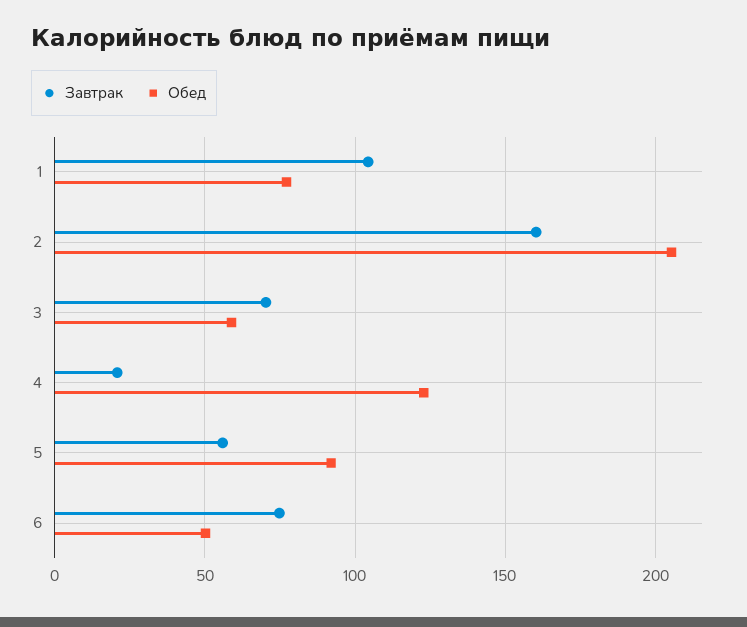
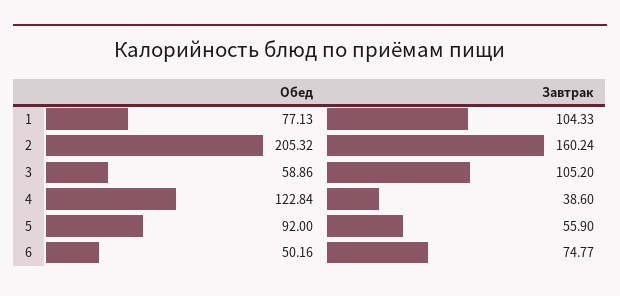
Завтрак, 3: 70 -> 105.2
Завтрак, 4: 20 -> 38.6

